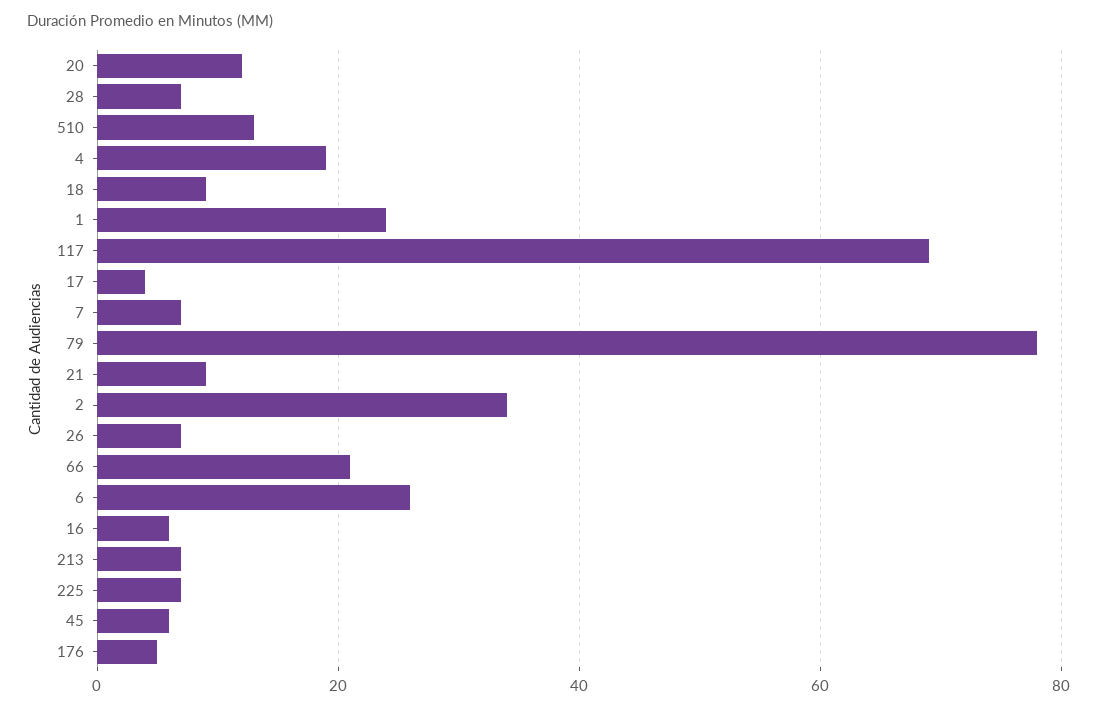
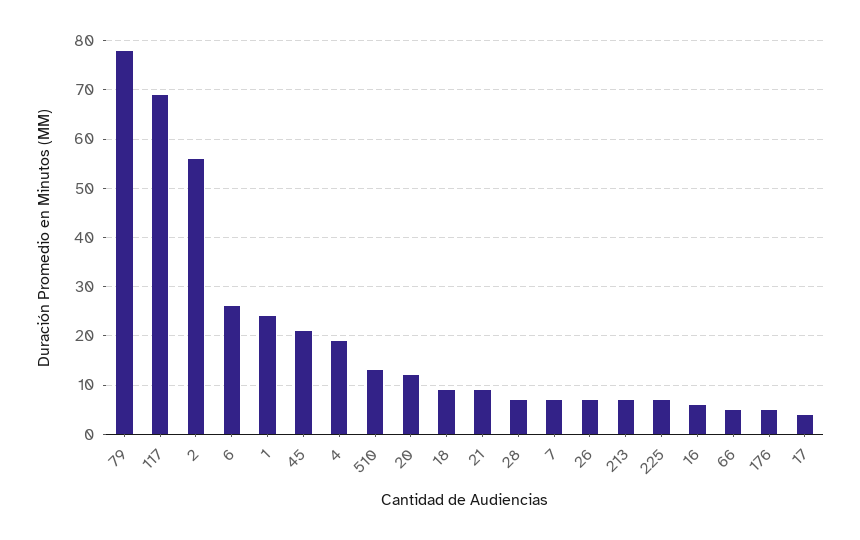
2: 35 -> 55
66: 20 -> 5
45: 5 -> 20

